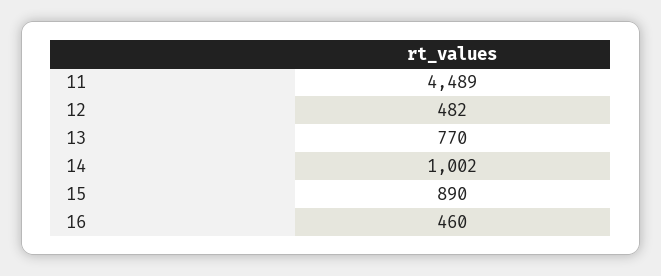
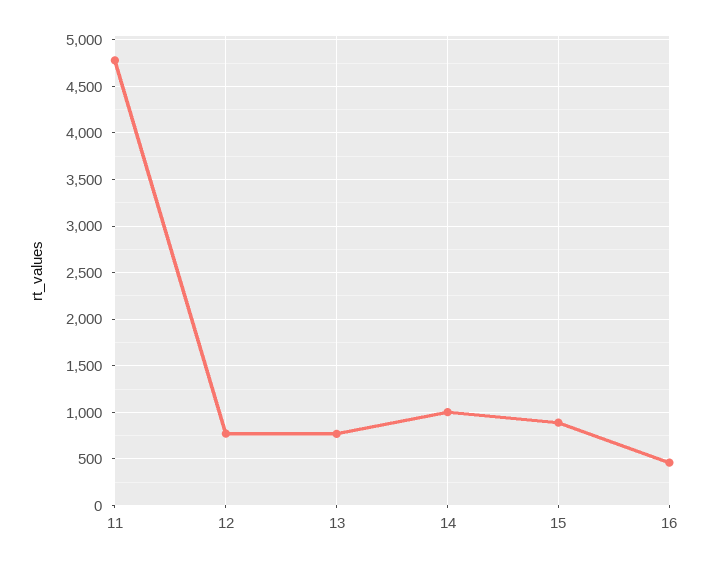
11: 4489 -> 4800
12: 482 -> 800

